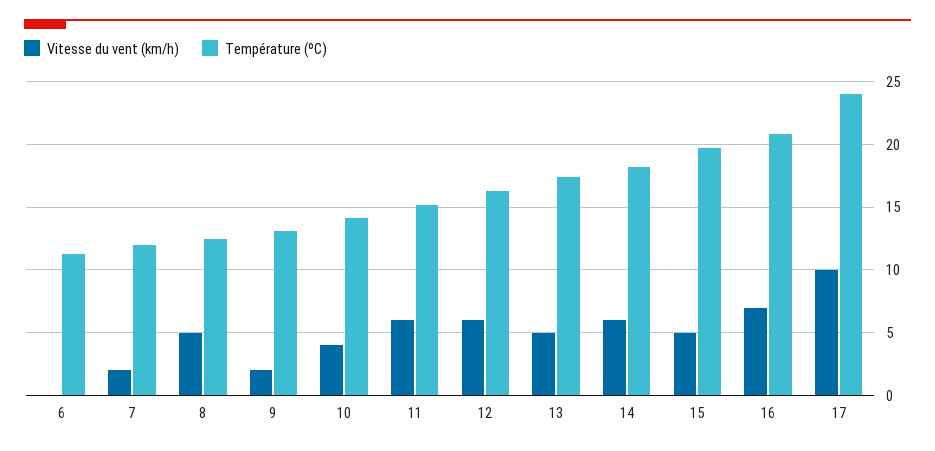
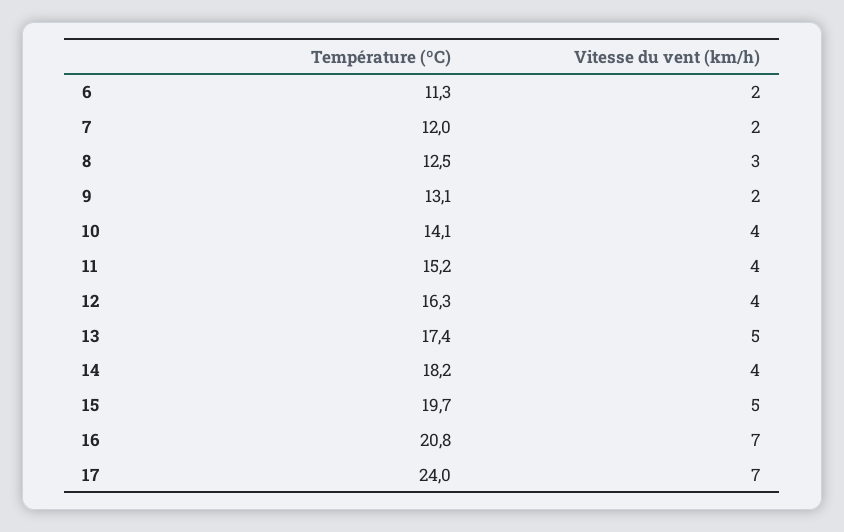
Vitesse du vent (km/h), 6: 0 -> 2
Vitesse du vent (km/h), 8: 5 -> 3
Vitesse du vent (km/h), 11: 6 -> 4
Vitesse du vent (km/h), 12: 6 -> 4
Vitesse du vent (km/h), 14: 6 -> 4
Vitesse du vent (km/h), 17: 10 -> 7

